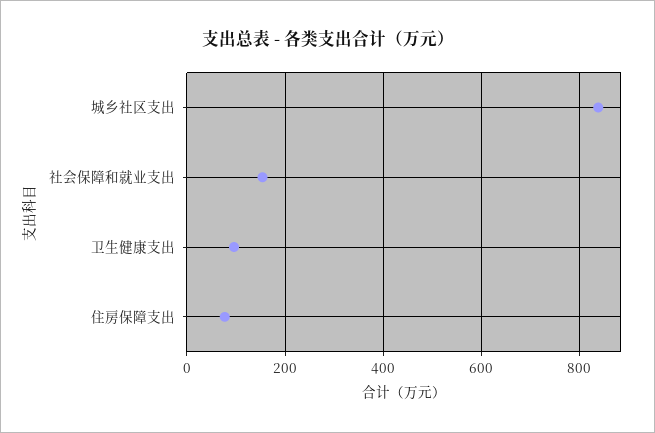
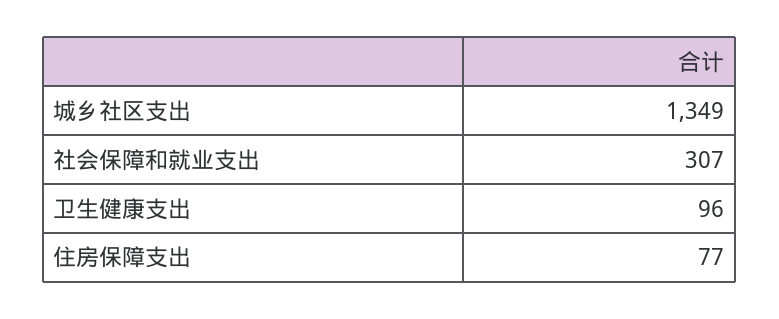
城乡社区支出: 840 -> 1349
社会保障和就业支出: 160 -> 307

